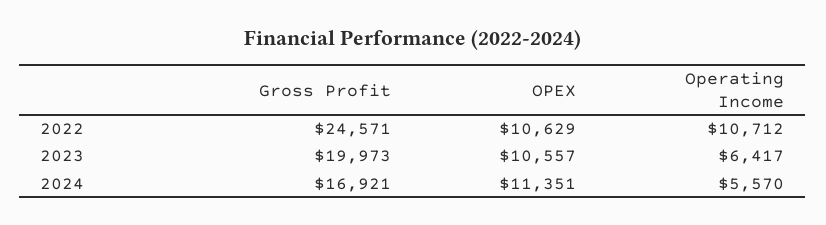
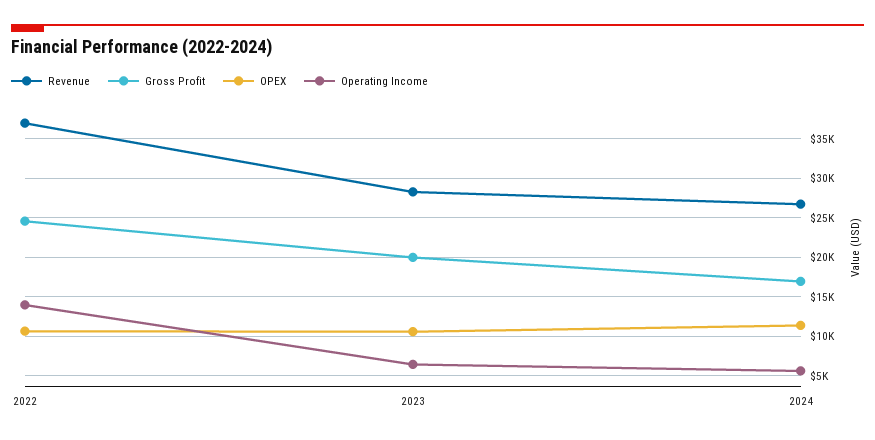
Operating Income, 2022: 10712 -> 14000
Revenue, 2022: none -> 37000
Revenue, 2023: none -> 28000
Revenue, 2024: none -> 27000

